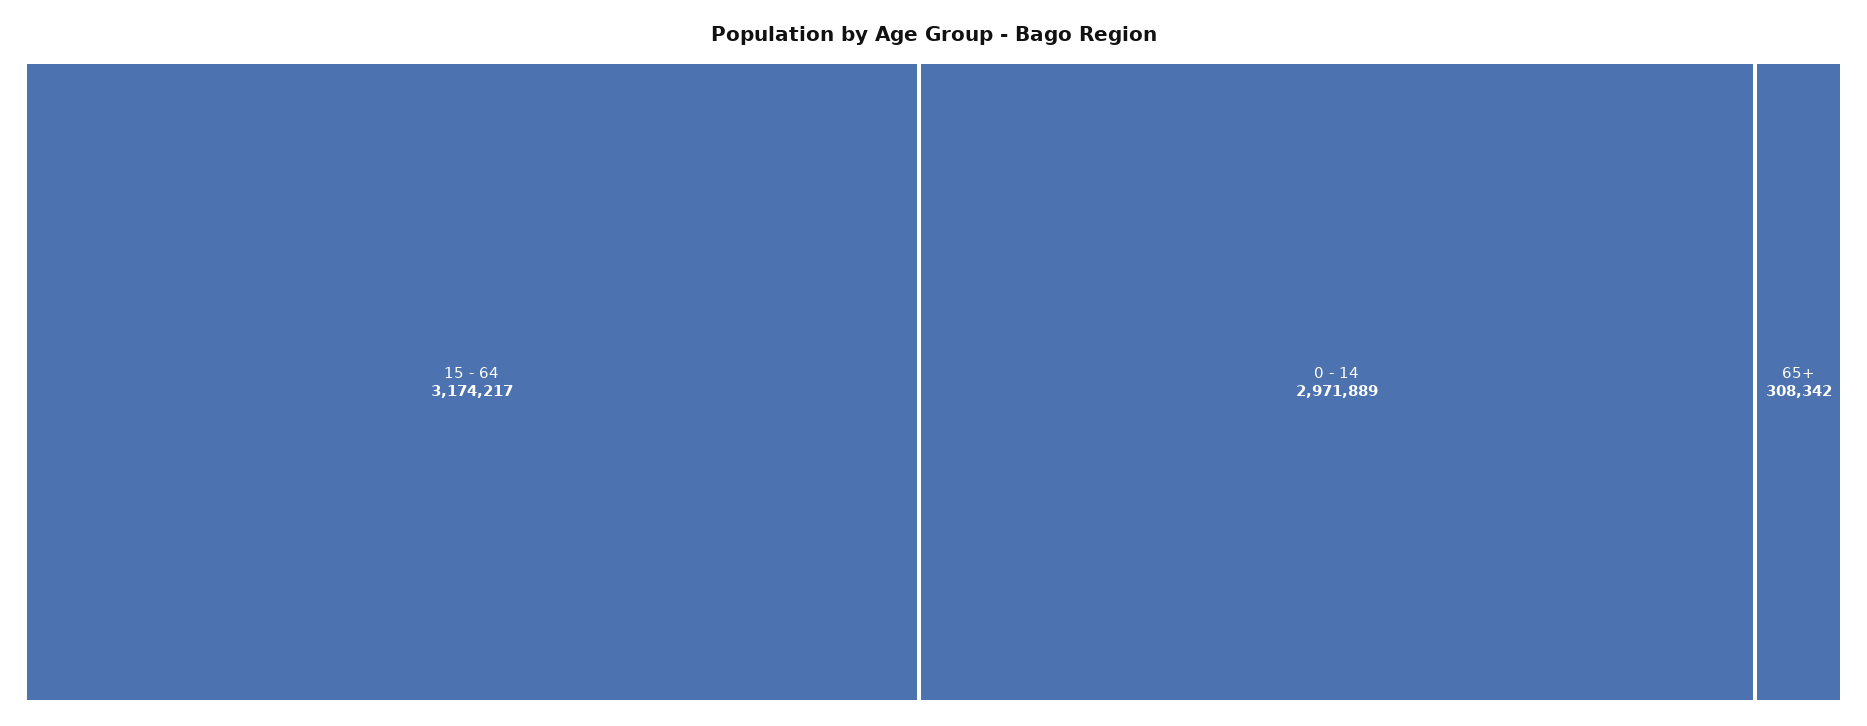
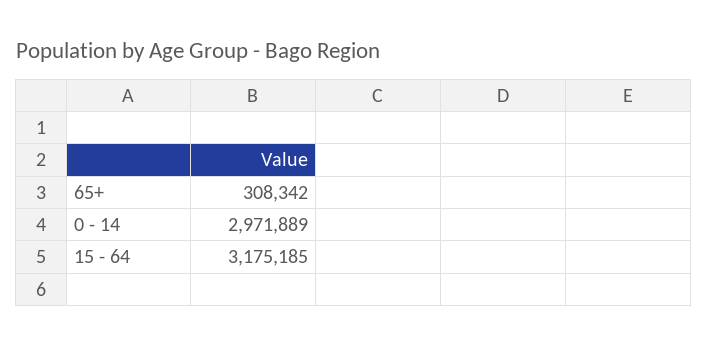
15 - 64: 3174217 -> 3175185

